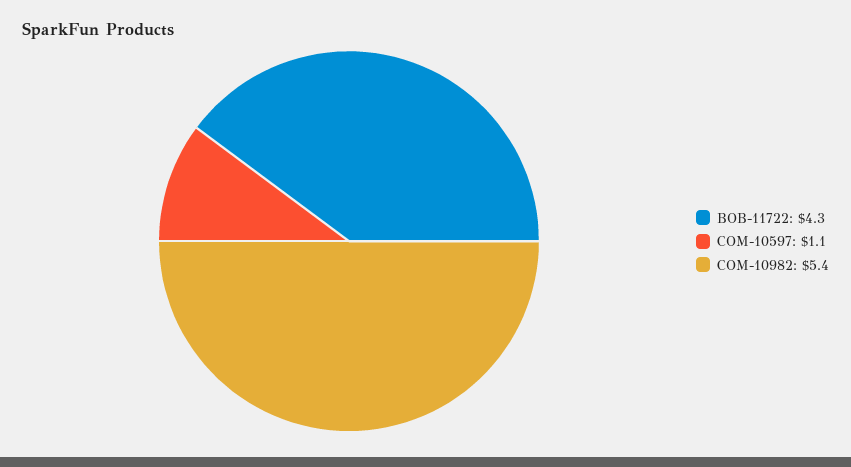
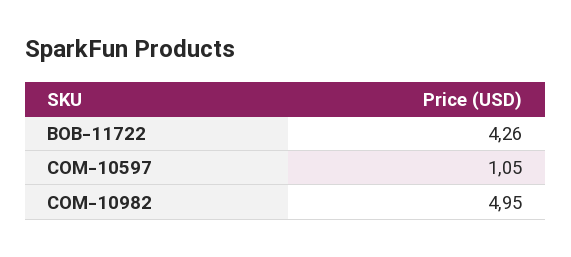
COM-10982: 5.4 -> 4.95

